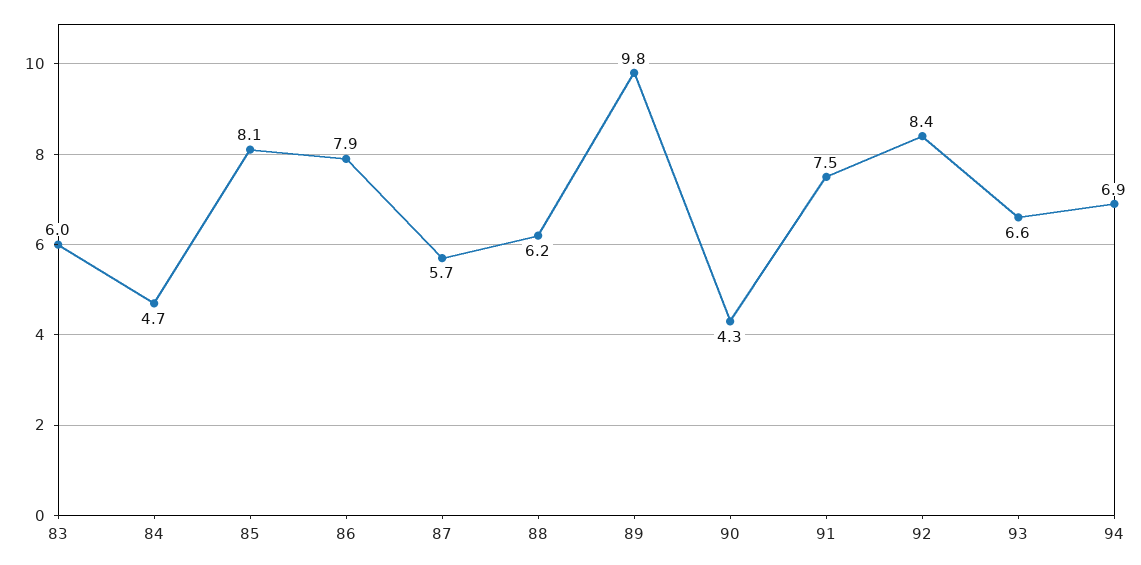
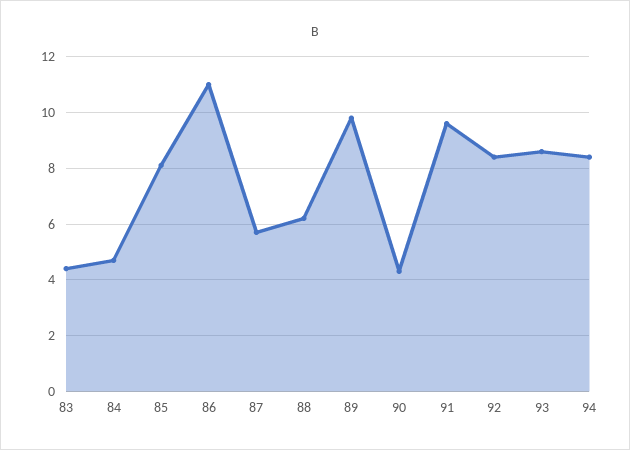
83: 6 -> 4.5
86: 7.9 -> 11
91: 7.5 -> 9.5
93: 6.6 -> 8.5
94: 6.9 -> 8.5

